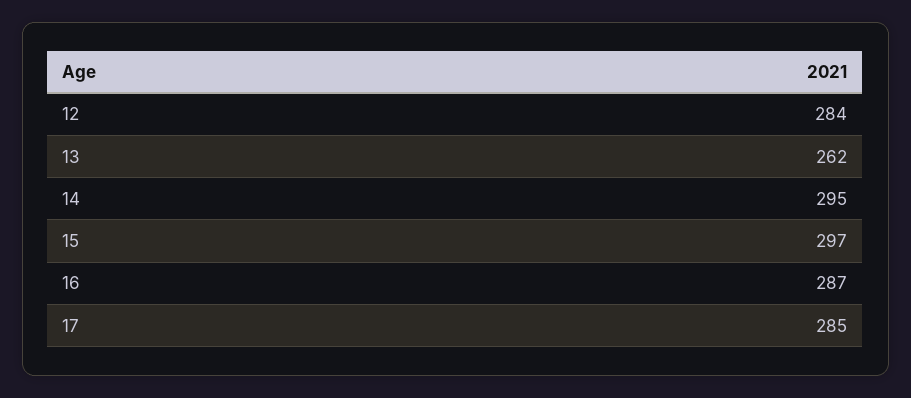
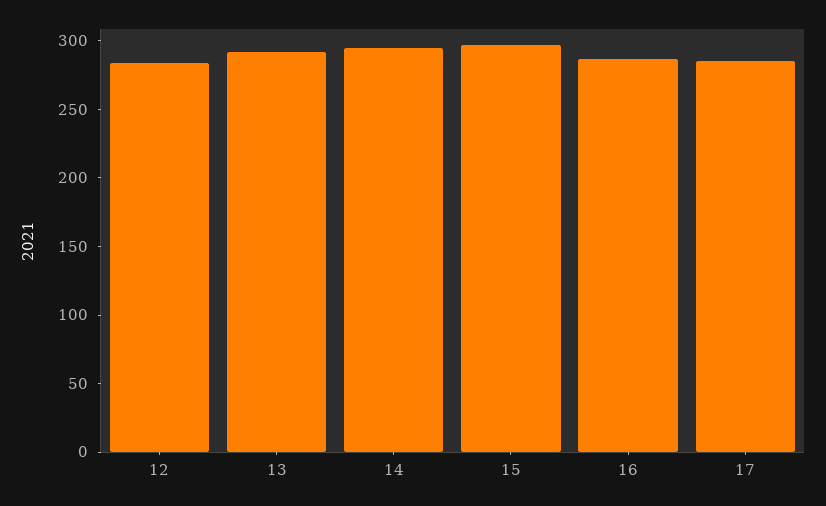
13: 262 -> 290

